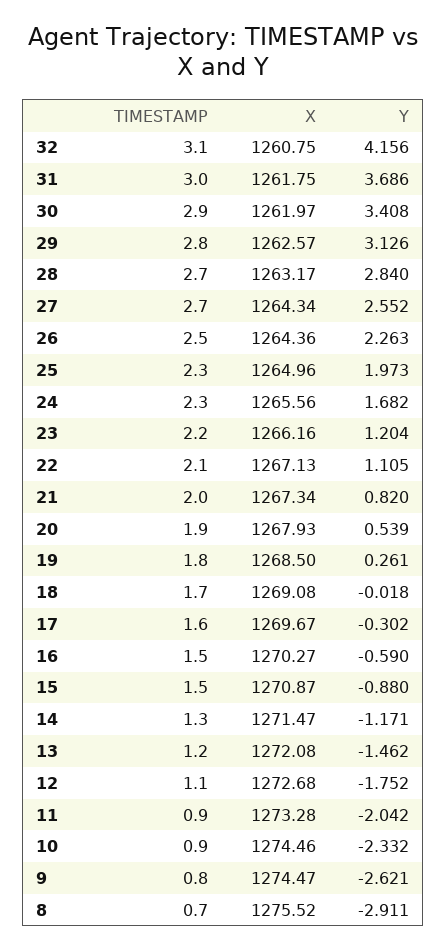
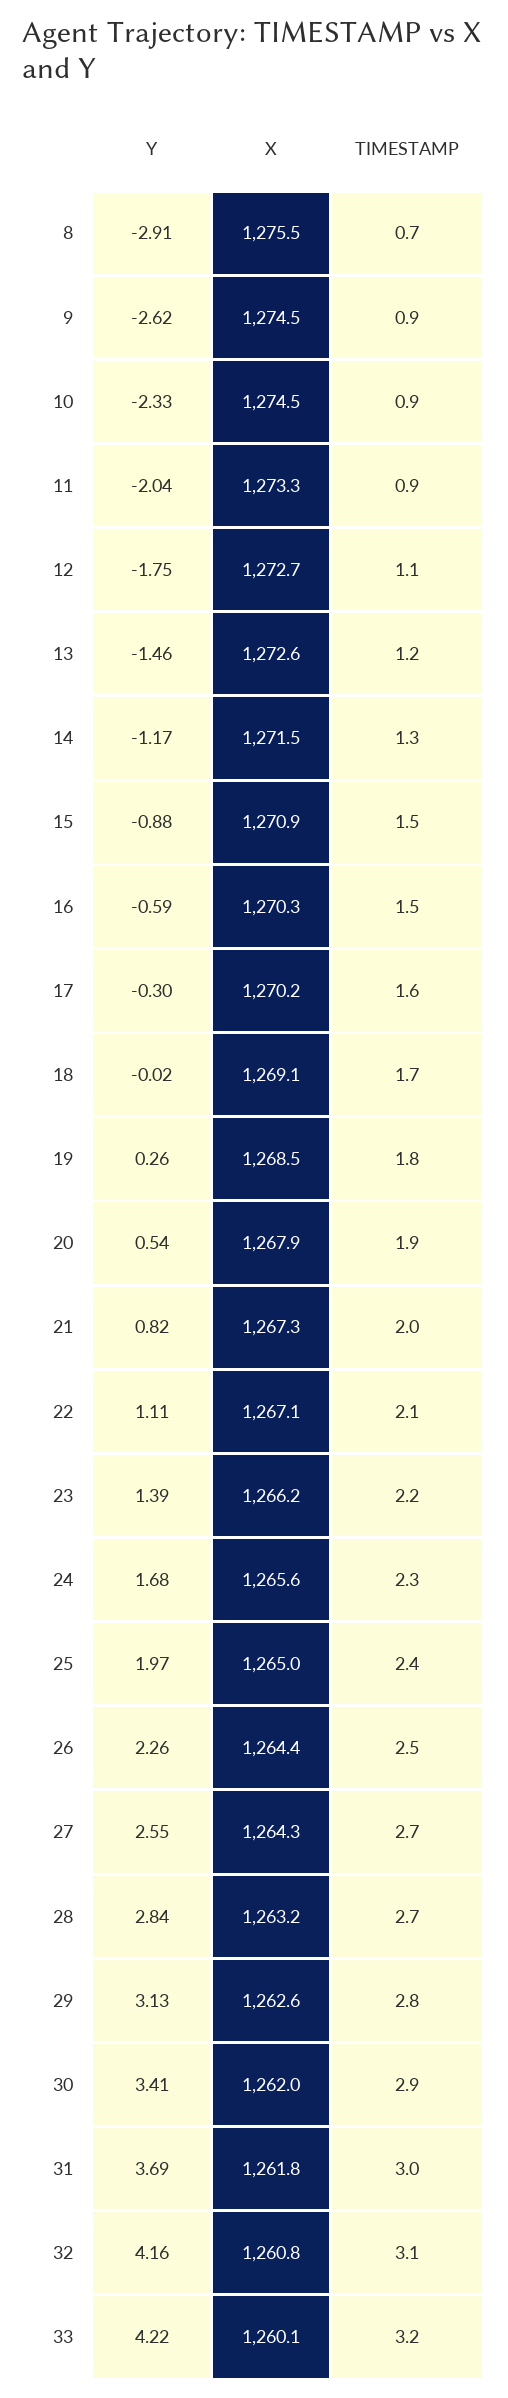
TIMESTAMP, 25: 2.3 -> 2.4
Y, 23: 1.204 -> 1.39
X, 17: 1269.67 -> 1270.2
X, 13: 1272.08 -> 1272.6
TIMESTAMP, 9: 0.8 -> 0.9
Y, 33: none -> 4.22
X, 33: none -> 1260.1
TIMESTAMP, 33: none -> 3.2

